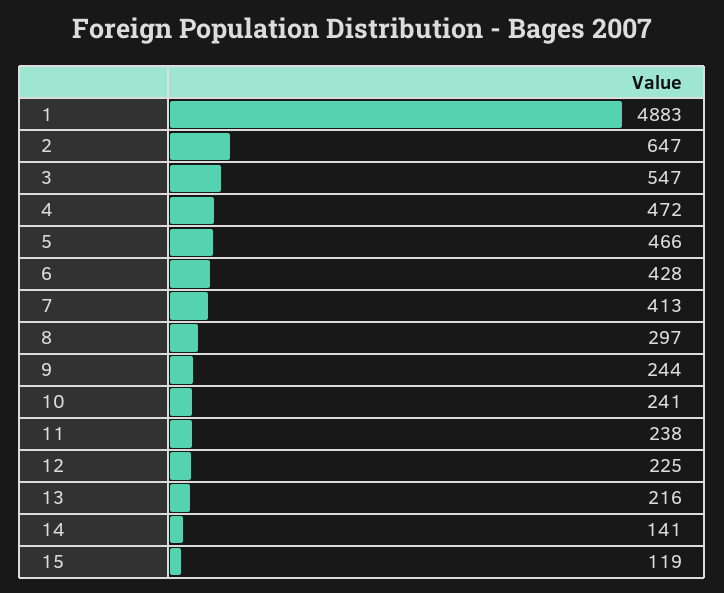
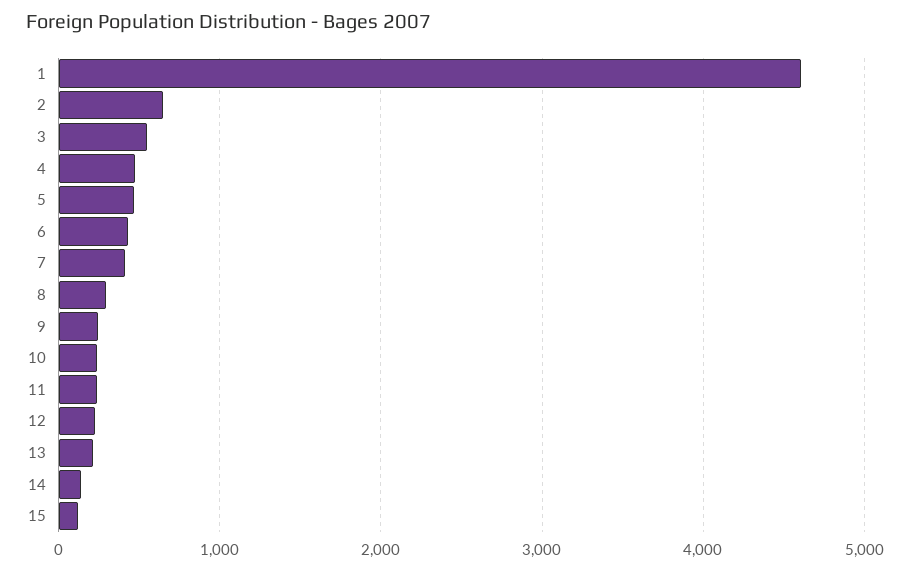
1: 4883 -> 4600

